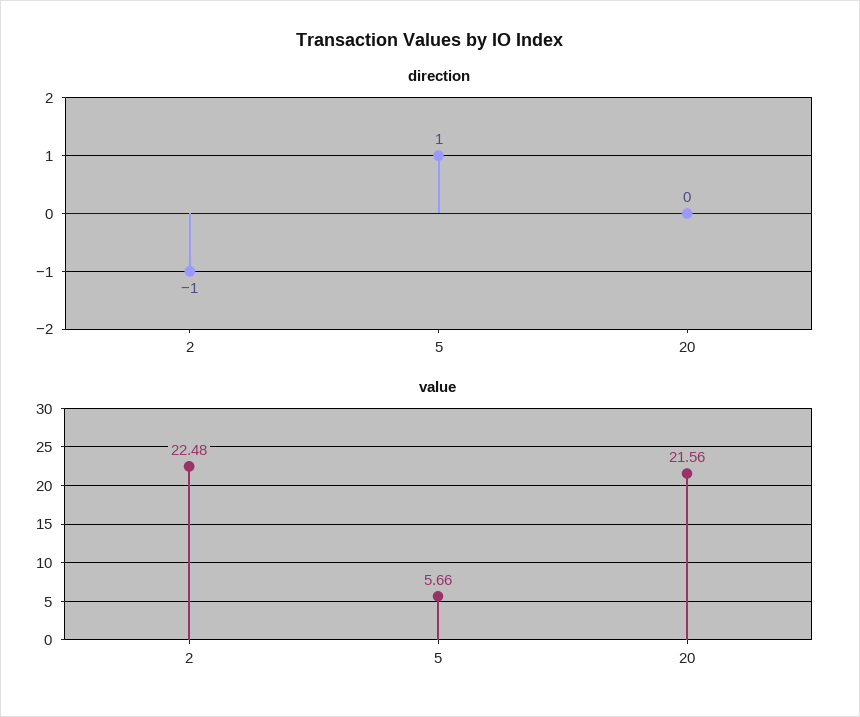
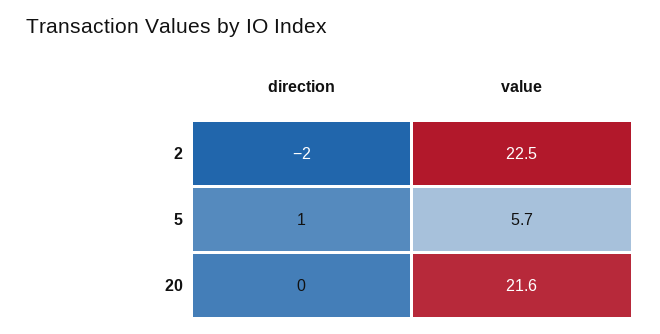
direction, 2: -1 -> -2

